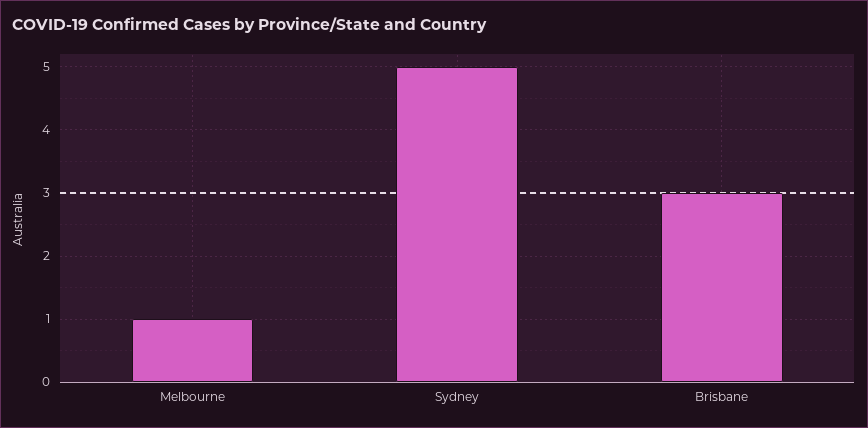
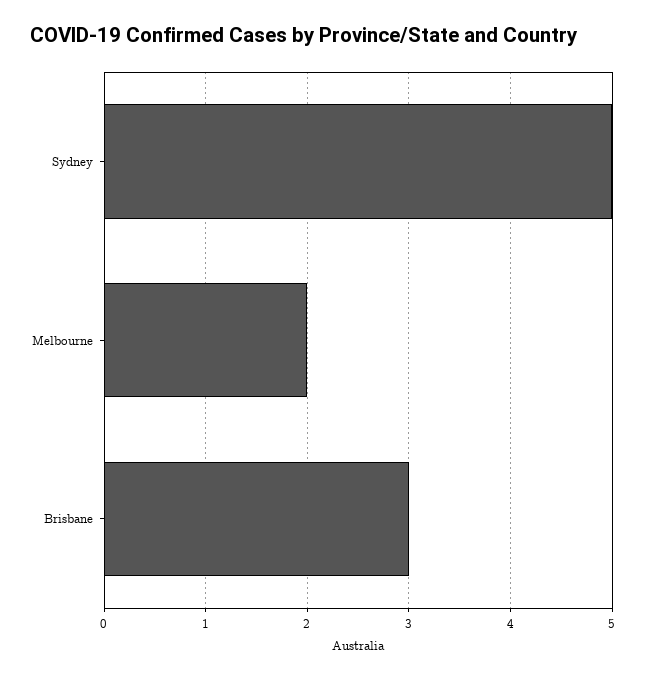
Melbourne: 1 -> 2

